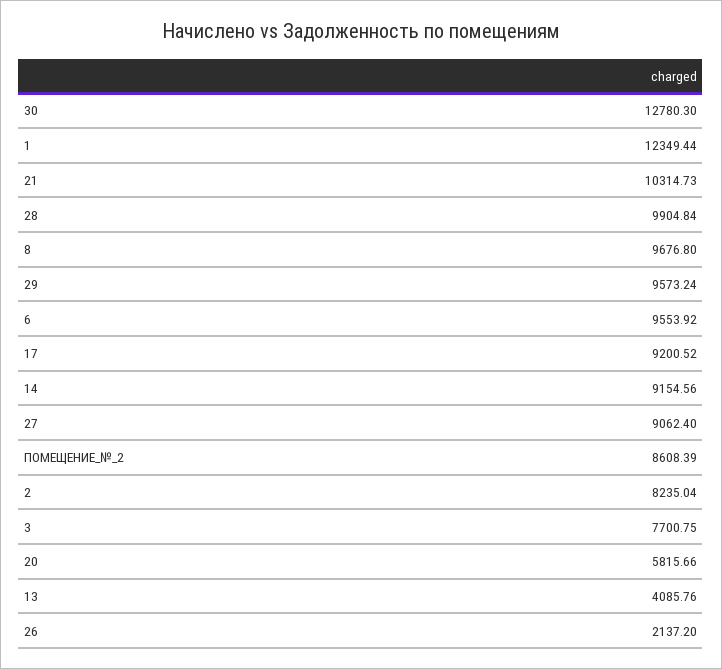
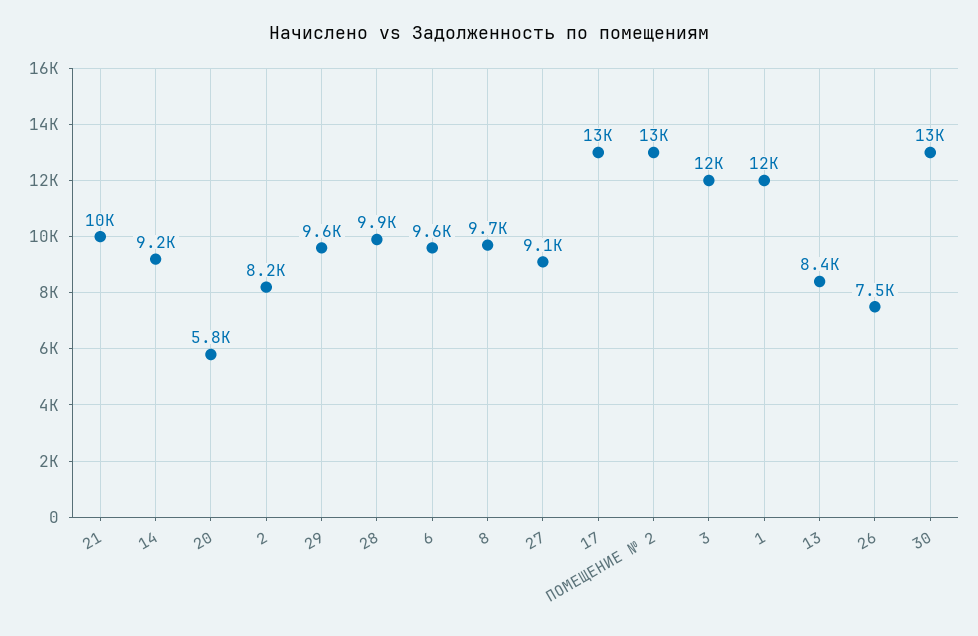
17: 9200.52 -> 13000
ПОМЕЩЕНИЕ_№_2: 8608.39 -> 13000
3: 7700.75 -> 12000
13: 4085.76 -> 8400
26: 2137.2 -> 7500

